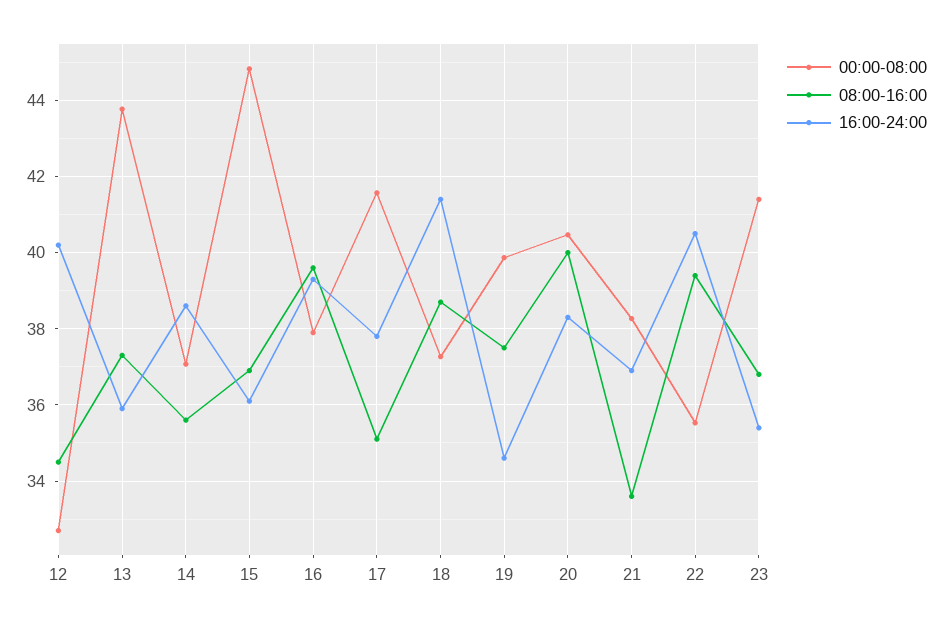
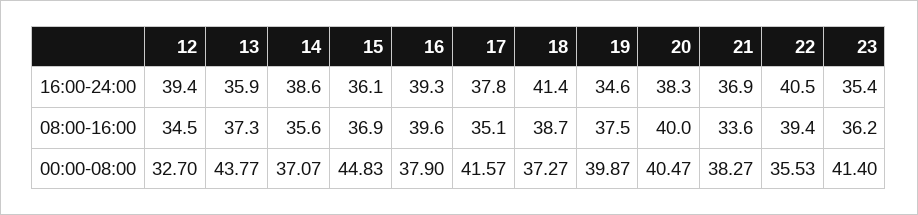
16:00-24:00, 12: 40.2 -> 39.4
08:00-16:00, 23: 36.8 -> 36.2

